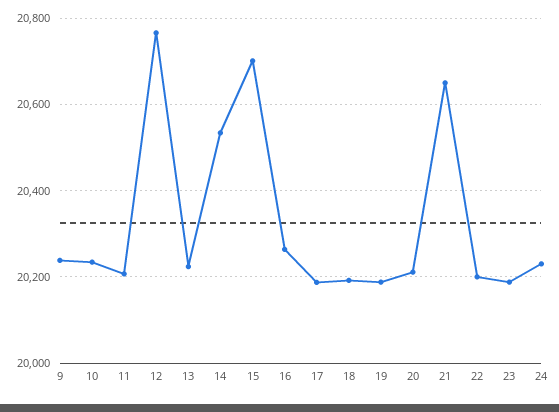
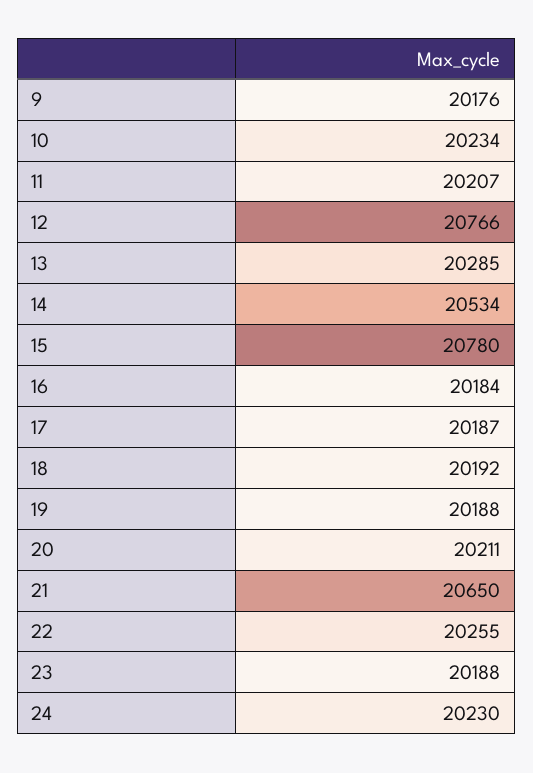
9: 20240 -> 20176
13: 20220 -> 20285
15: 20700 -> 20780
16: 20260 -> 20184
22: 20200 -> 20255

